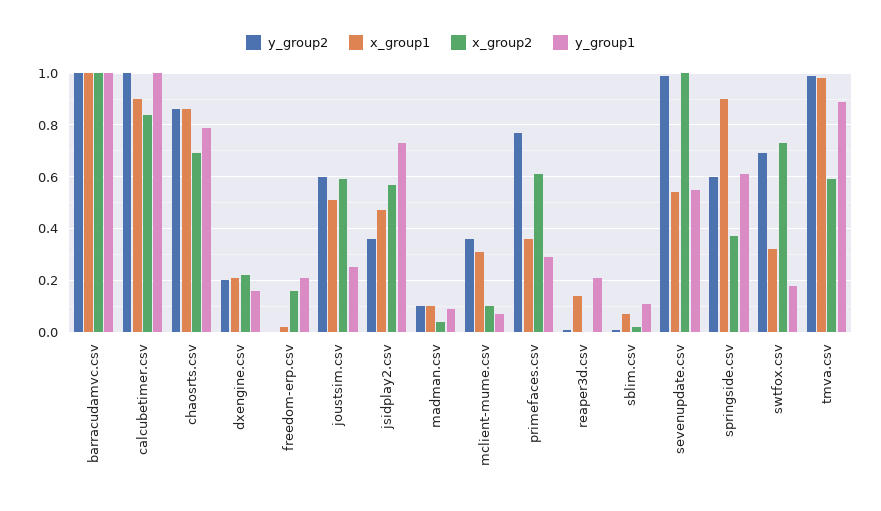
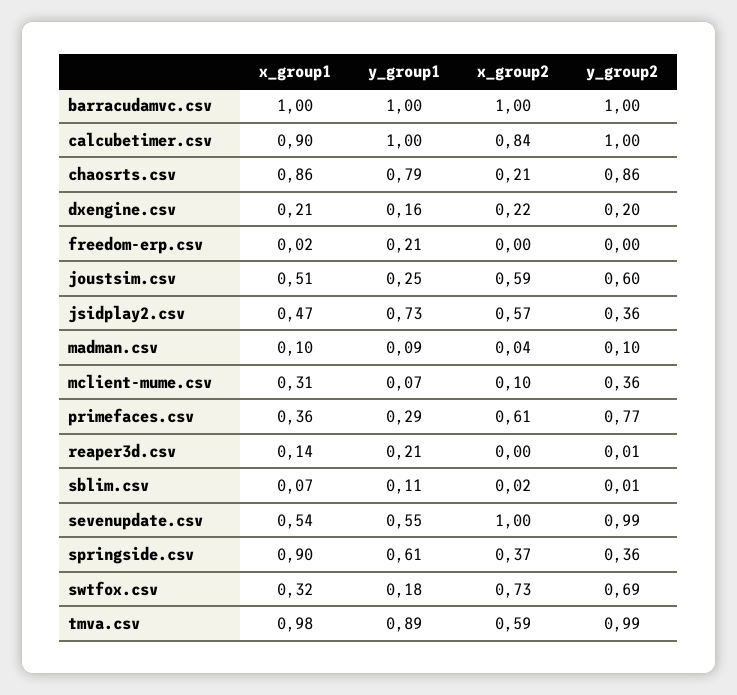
x_group2, chaosrts.csv: 0.7 -> 0.21
x_group2, freedom-erp.csv: 0.15 -> 0
y_group2, springside.csv: 0.6 -> 0.36

